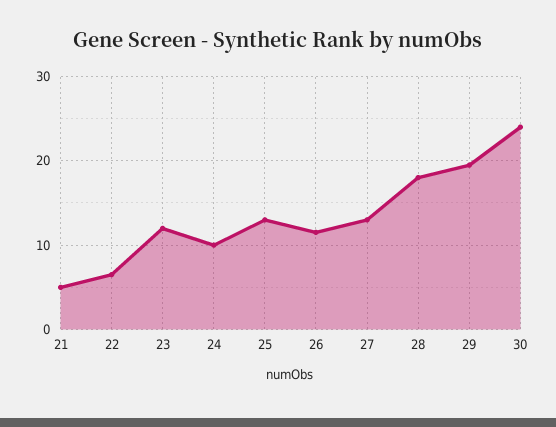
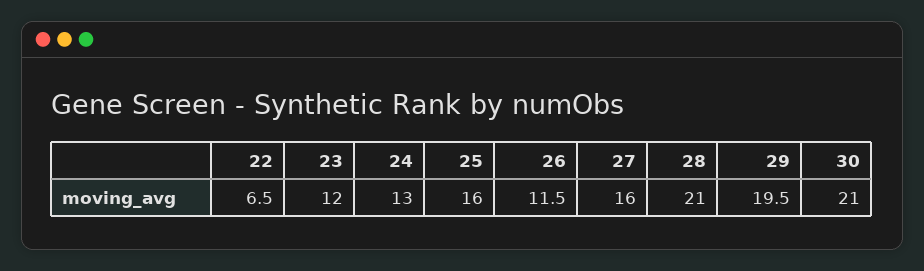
21: 5 -> none
24: 10 -> 13
25: 13 -> 16
27: 13 -> 16
28: 18 -> 21
30: 24 -> 21

